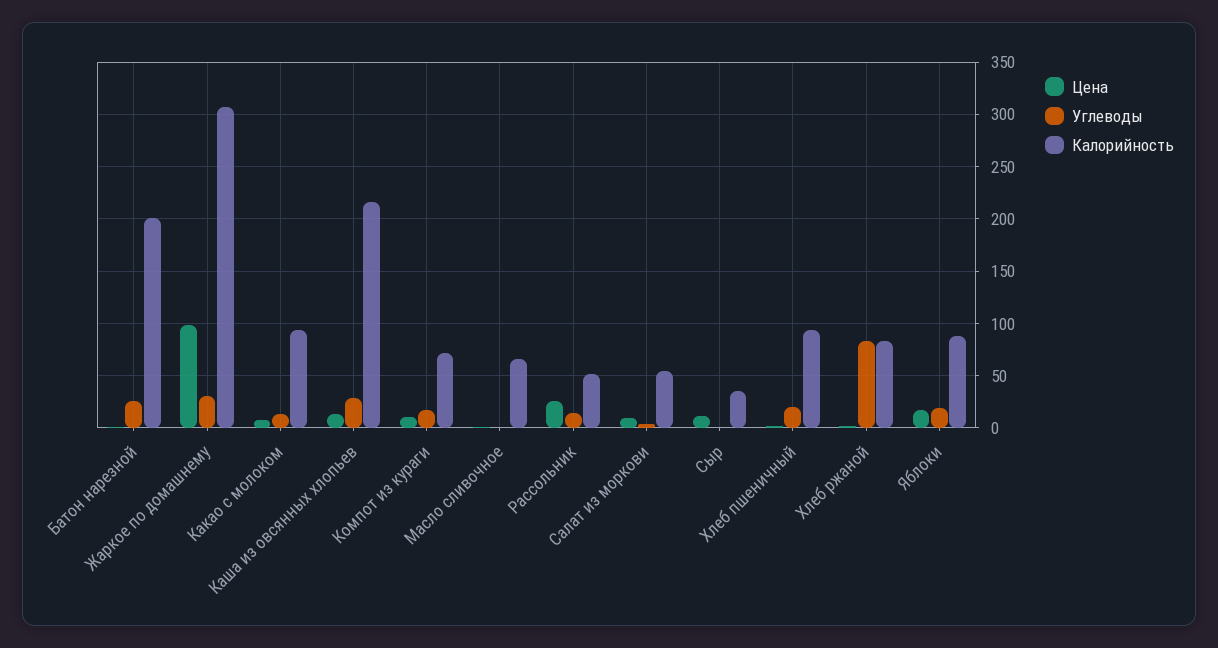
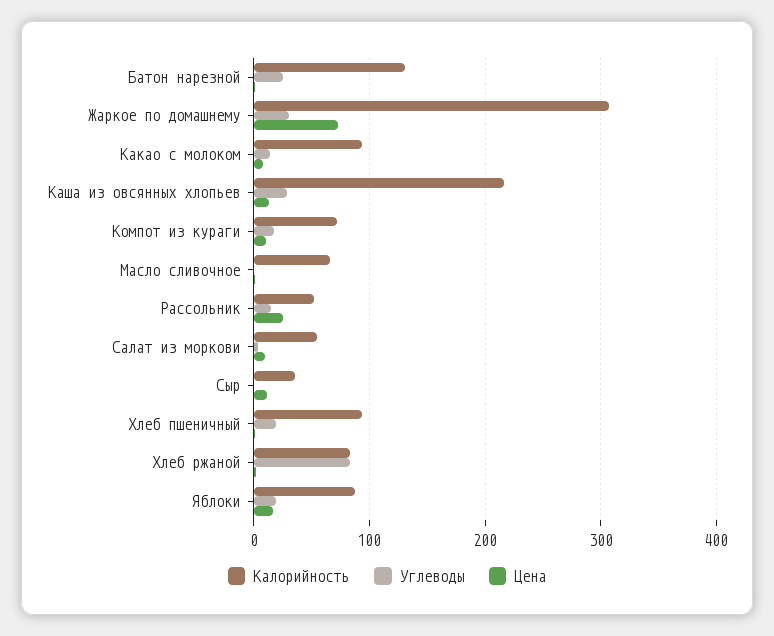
Калорийность, Батон нарезной: 200 -> 130
Цена, Жаркое по домашнему: 100 -> 70

